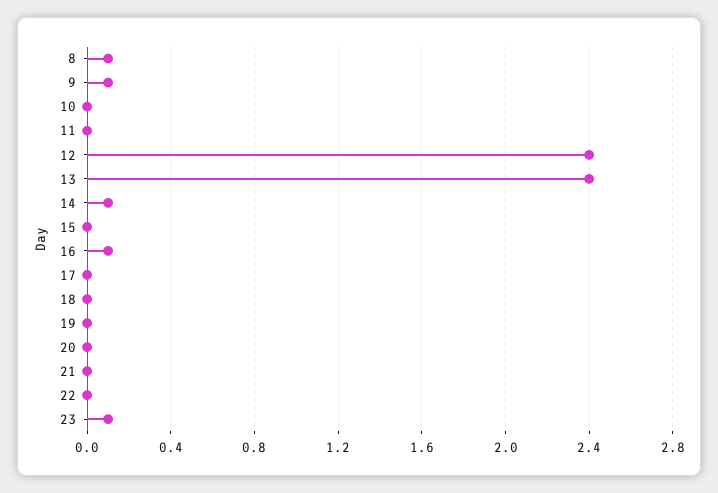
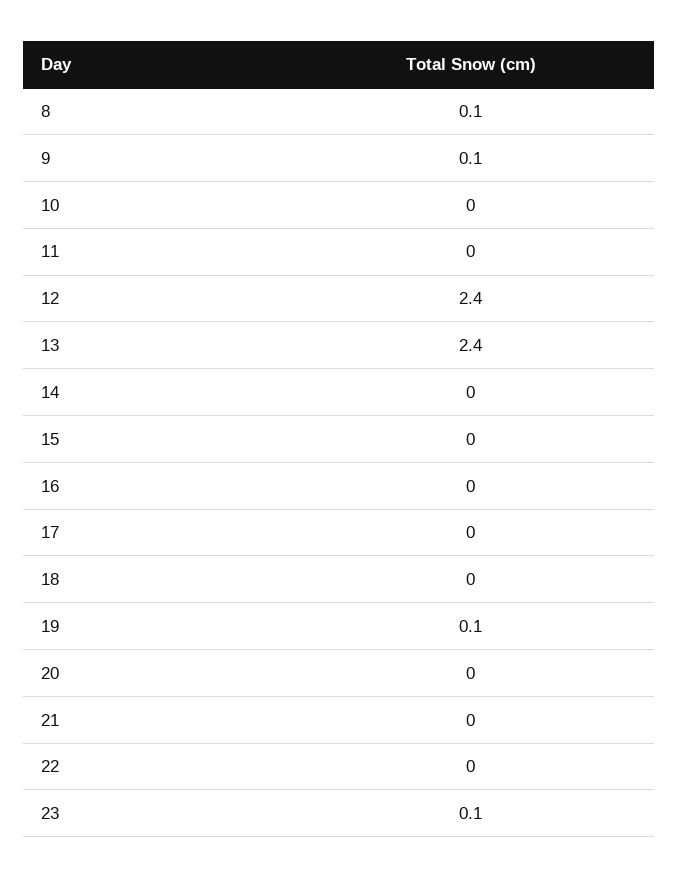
14: 0.1 -> 0
16: 0.1 -> 0
19: 0 -> 0.1

